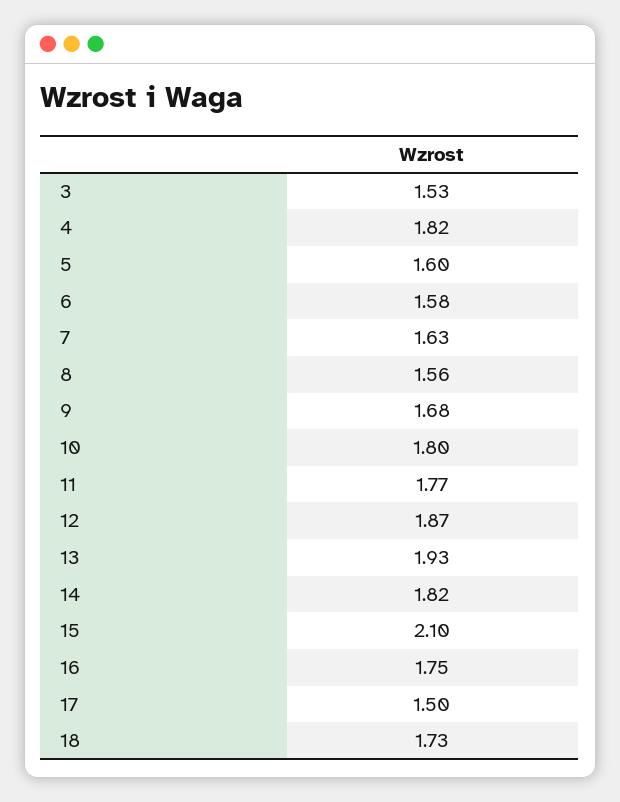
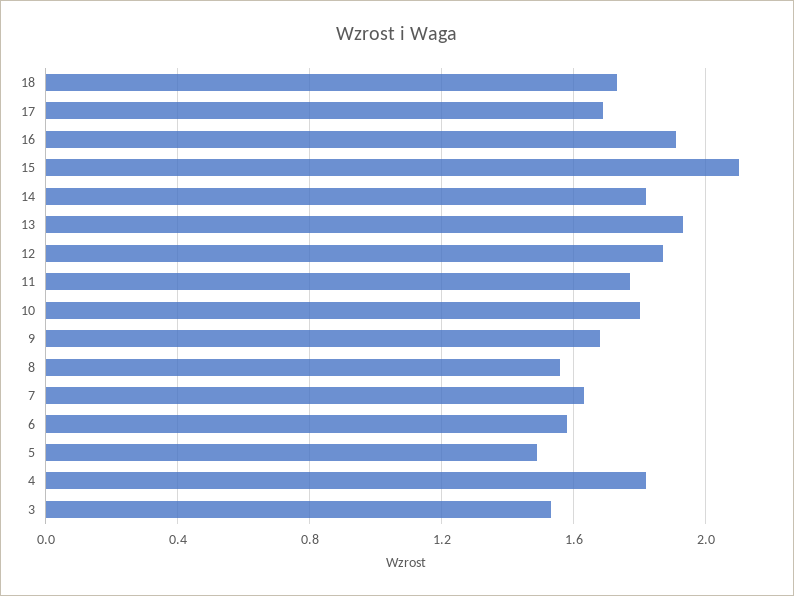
5: 1.6 -> 1.5
16: 1.75 -> 1.9
17: 1.5 -> 1.7

